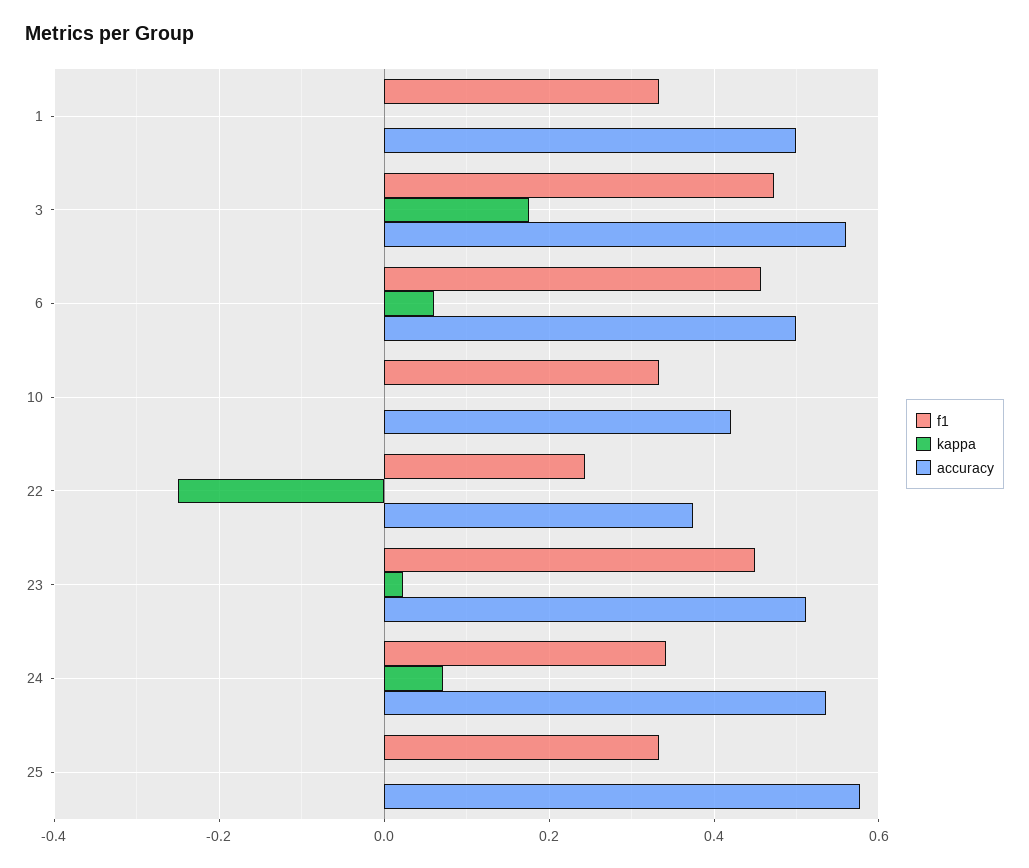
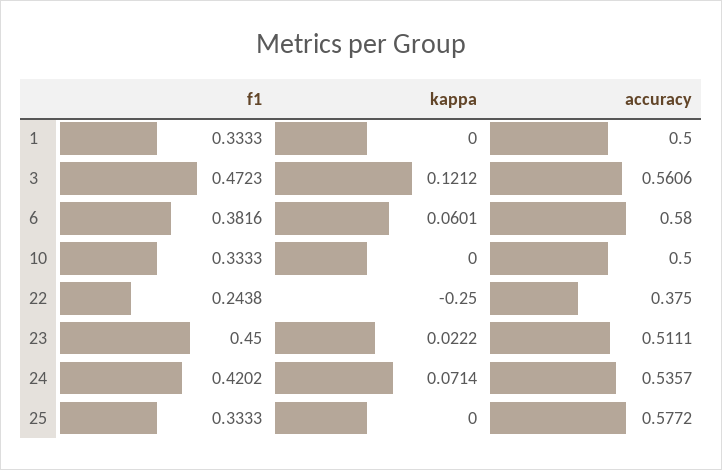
kappa, 3: 0.18 -> 0.1212
f1, 6: 0.46 -> 0.3816
accuracy, 6: 0.5 -> 0.58
accuracy, 10: 0.42 -> 0.5
f1, 24: 0.34 -> 0.4202

